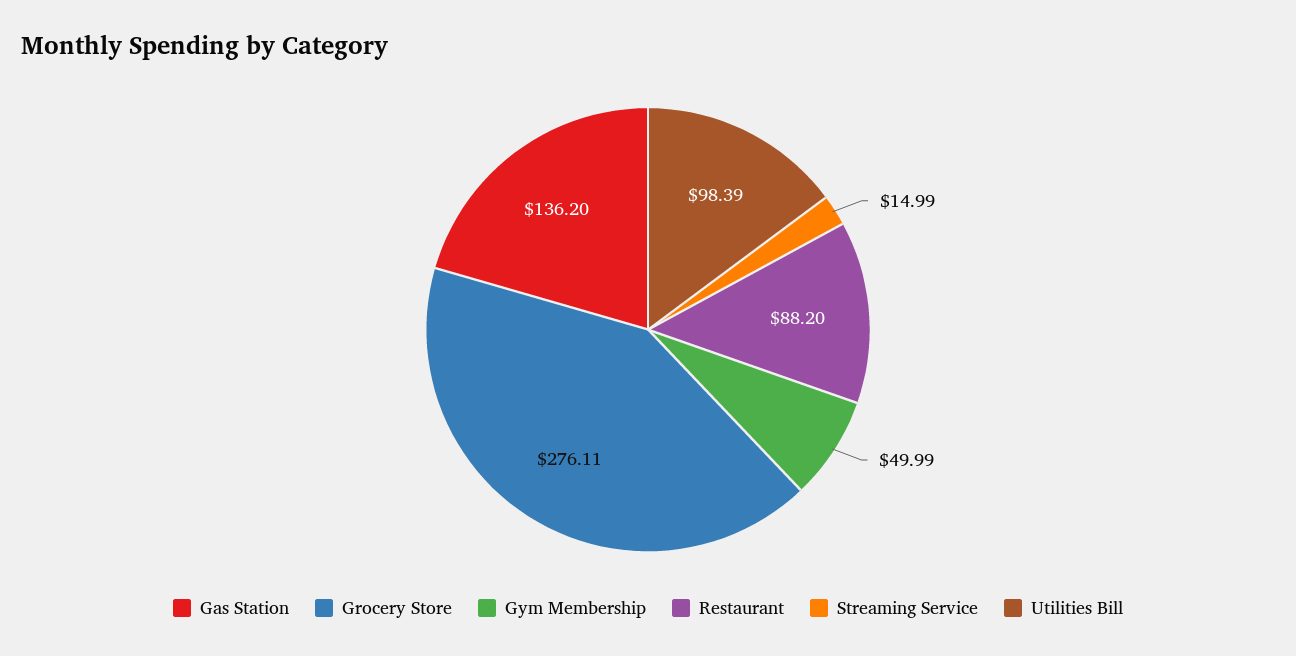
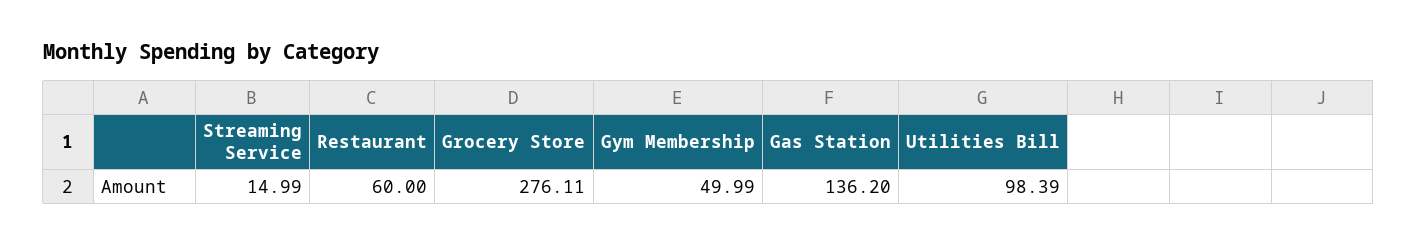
Restaurant: 88.2 -> 60

